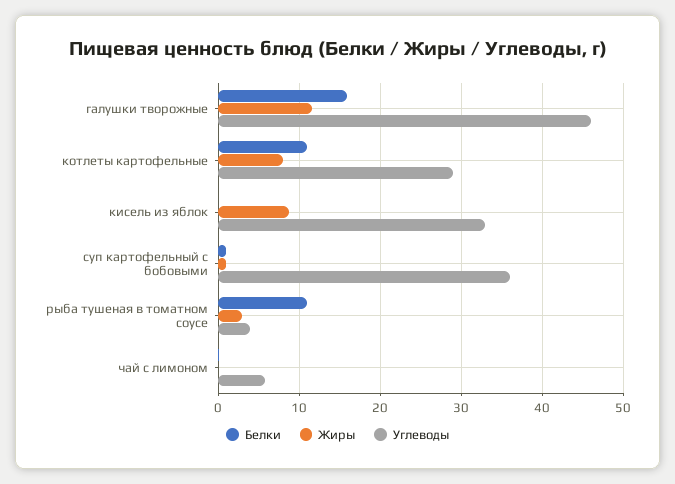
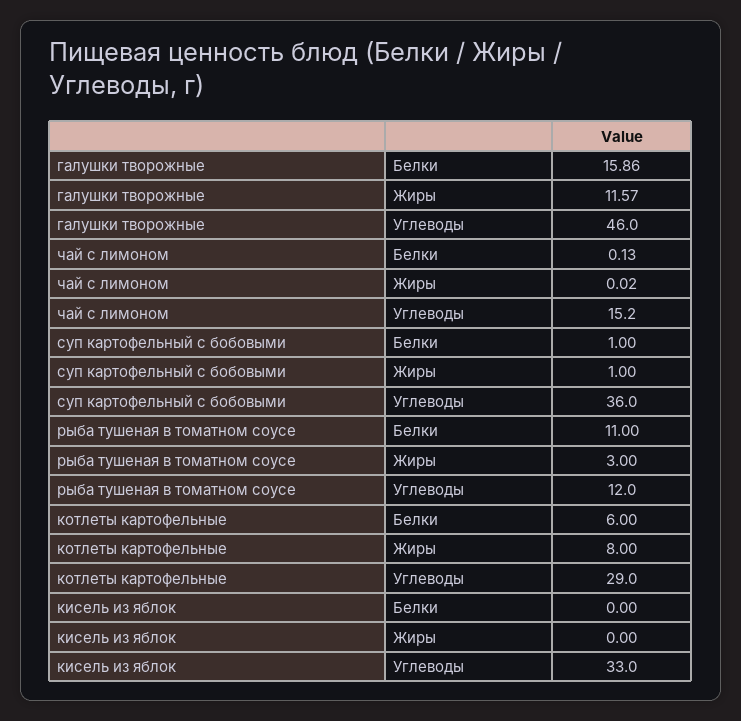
Белки, котлеты картофельные: 11 -> 6
Жиры, кисель из яблок: 9 -> 0
Углеводы, рыба тушеная в томатном соусе: 4 -> 12
Углеводы, чай с лимоном: 6 -> 15.2

